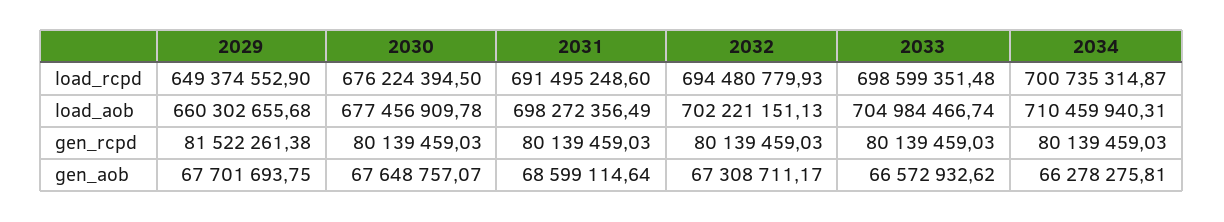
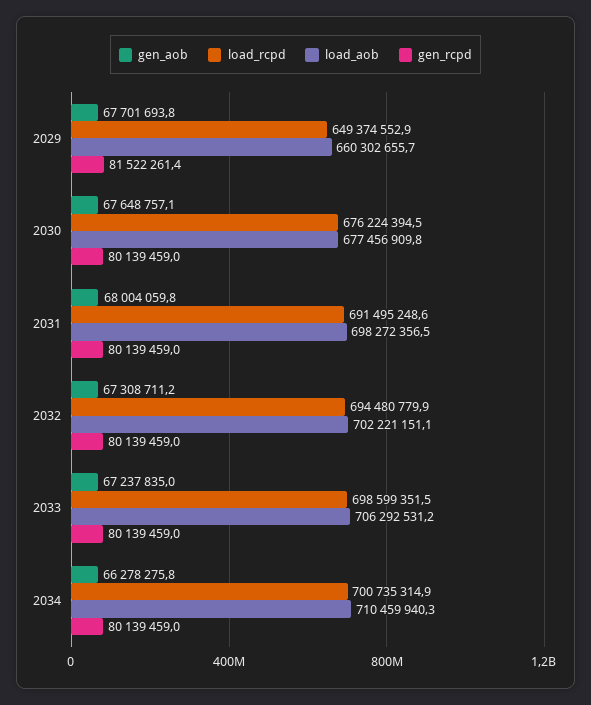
load_aob, 2033: 704984466.74 -> 706292531.2
gen_aob, 2031: 68599114.64 -> 68004059.8
gen_aob, 2033: 66572932.62 -> 67237835

